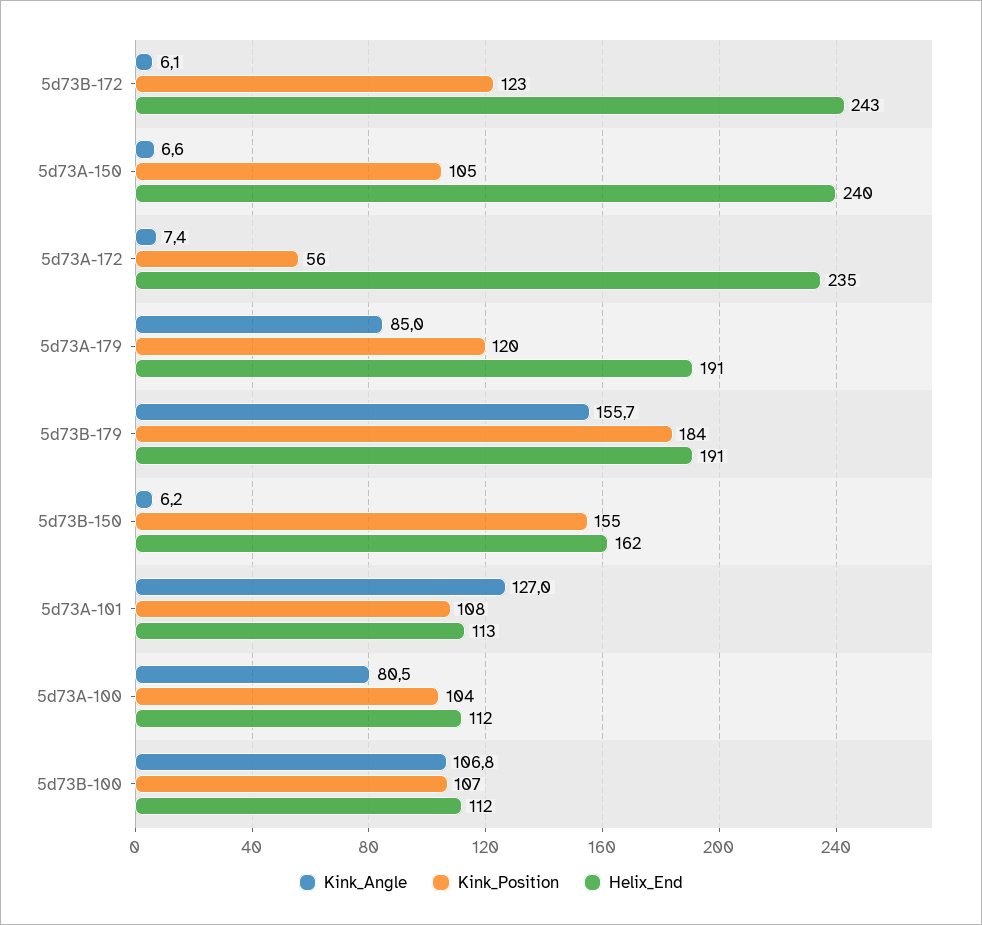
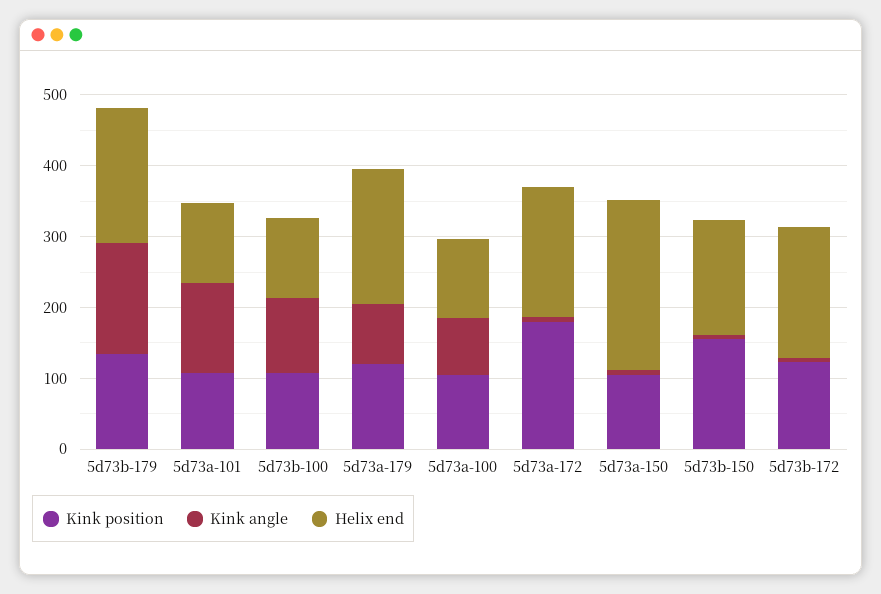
Helix_End, 5d73B-172: 243 -> 180
Kink_Position, 5d73A-172: 56 -> 180
Helix_End, 5d73A-172: 235 -> 180
Kink_Position, 5d73B-179: 184 -> 140

